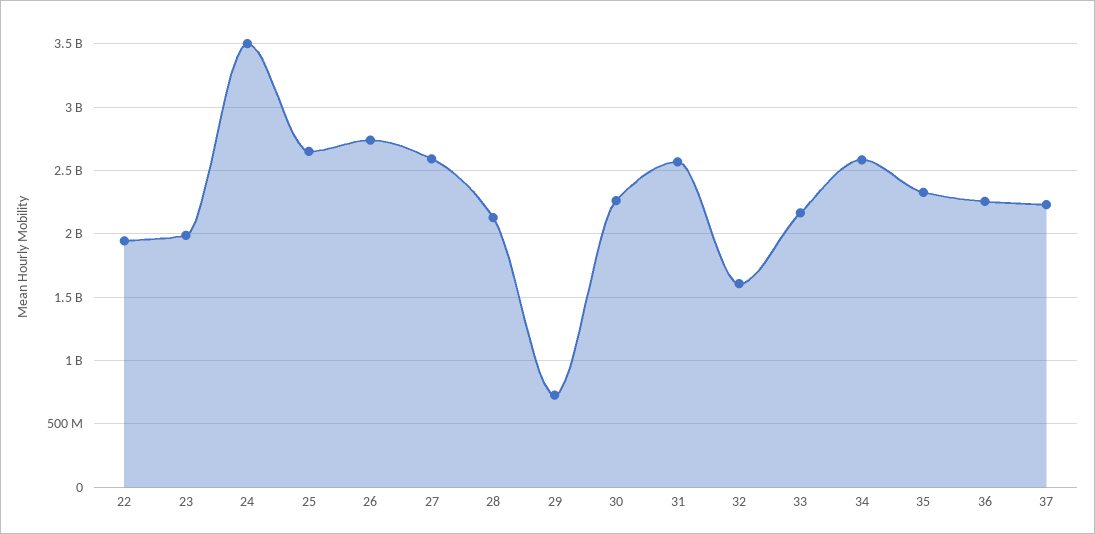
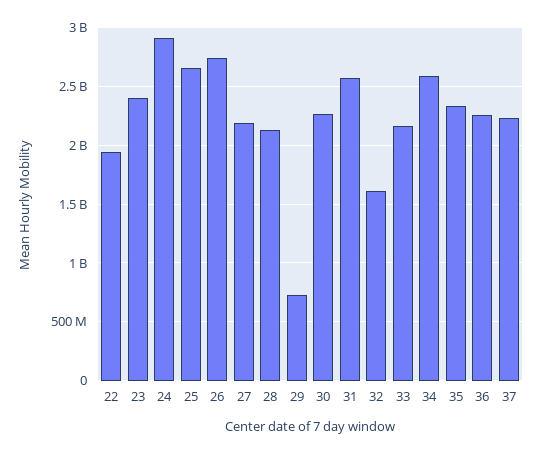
23: 2000000000 -> 2400000000
24: 3500000000 -> 2900000000
27: 2600000000 -> 2200000000

